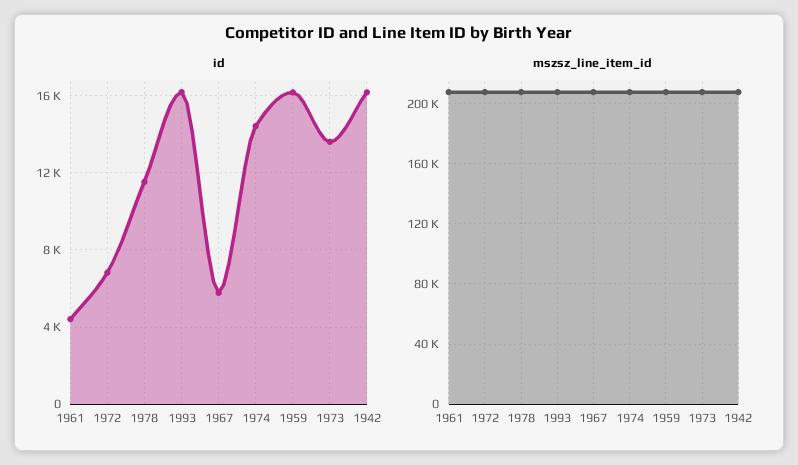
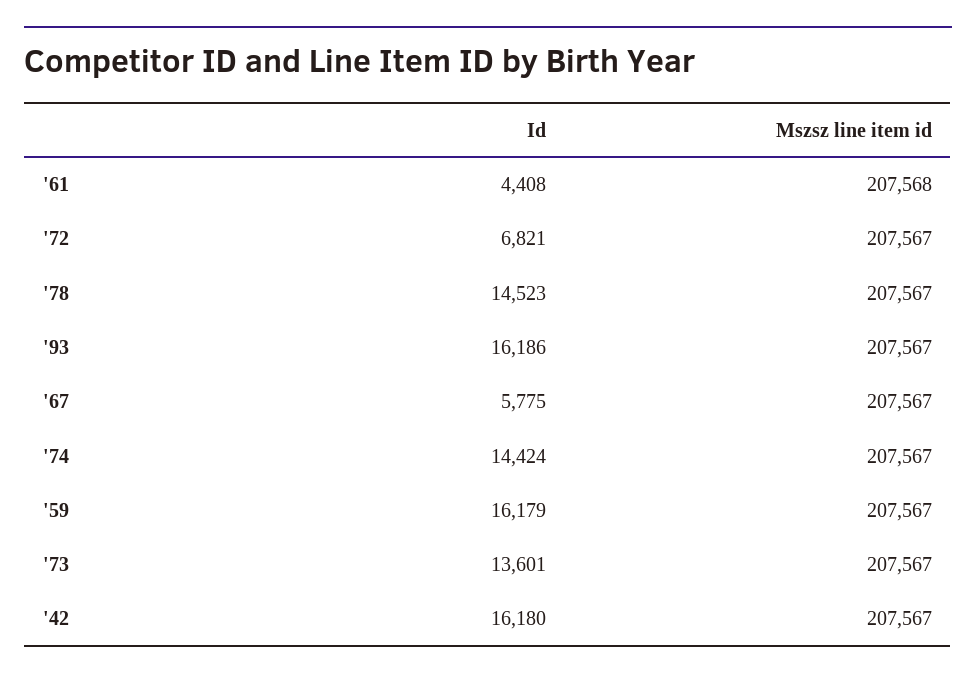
id, 1978: 11500 -> 14523

